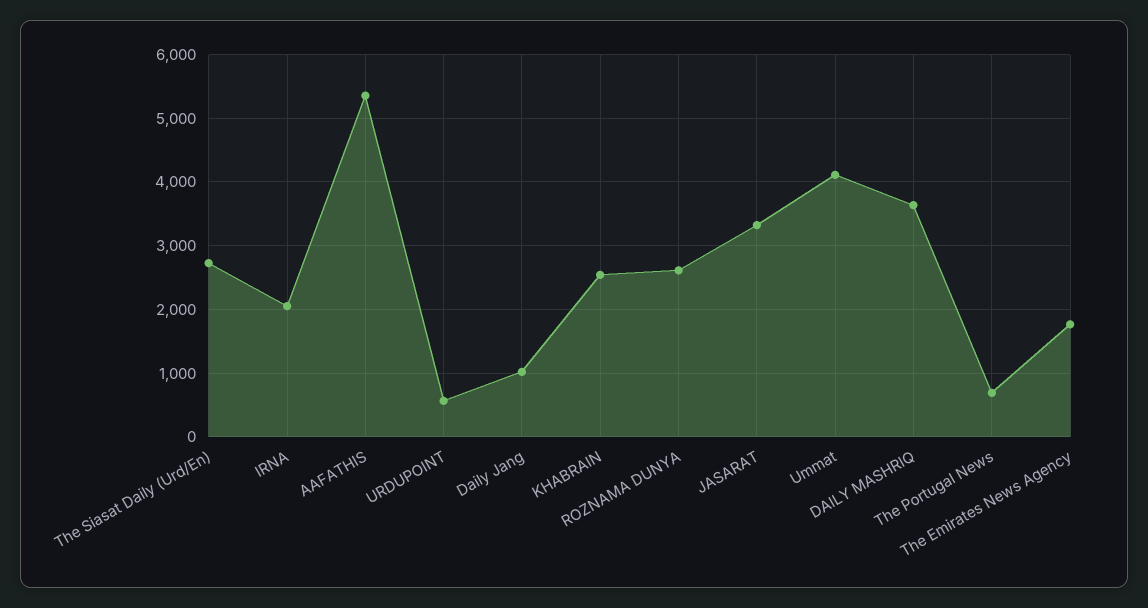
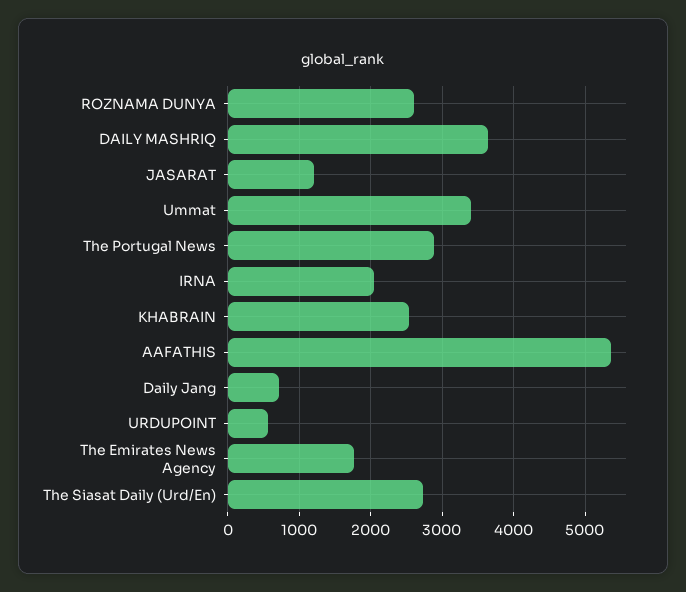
Daily Jang: 1000 -> 700
JASARAT: 3300 -> 1200
Ummat: 4100 -> 3400
The Portugal News: 700 -> 2900

